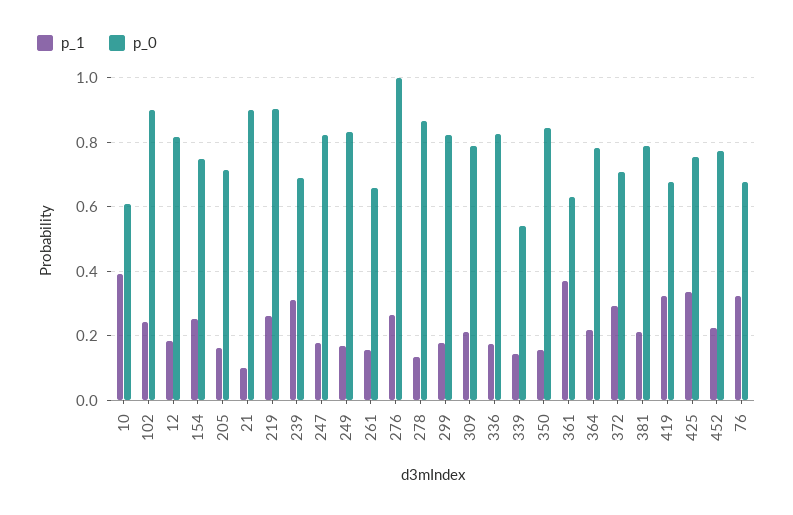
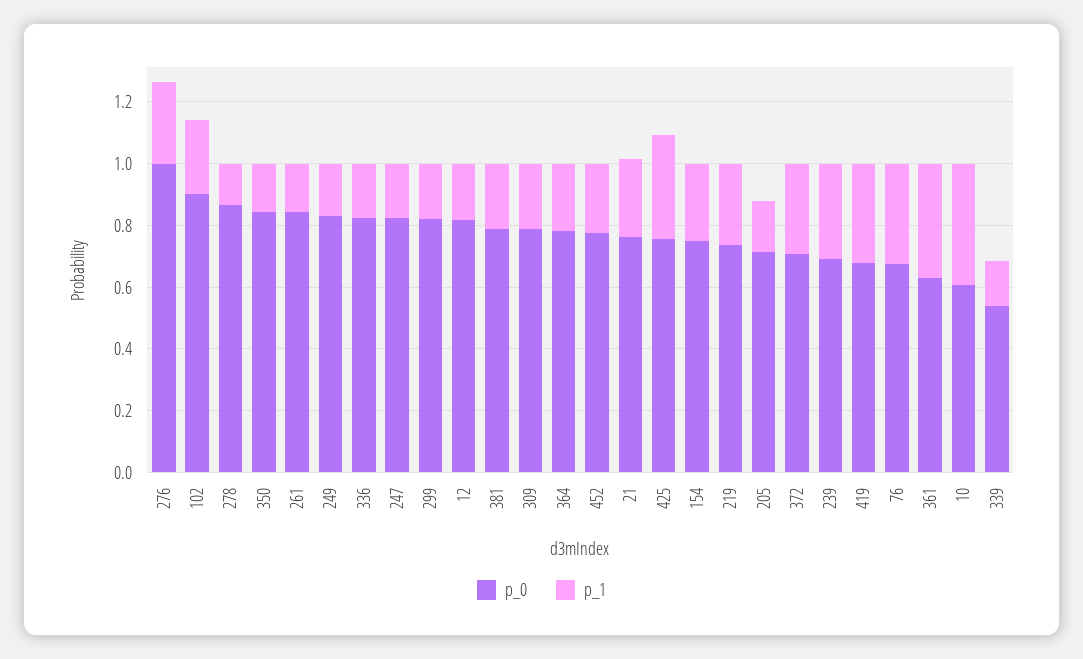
p_1, 21: 0.1 -> 0.25
p_0, 21: 0.9 -> 0.75
p_0, 219: 0.9 -> 0.75
p_0, 261: 0.66 -> 0.85

